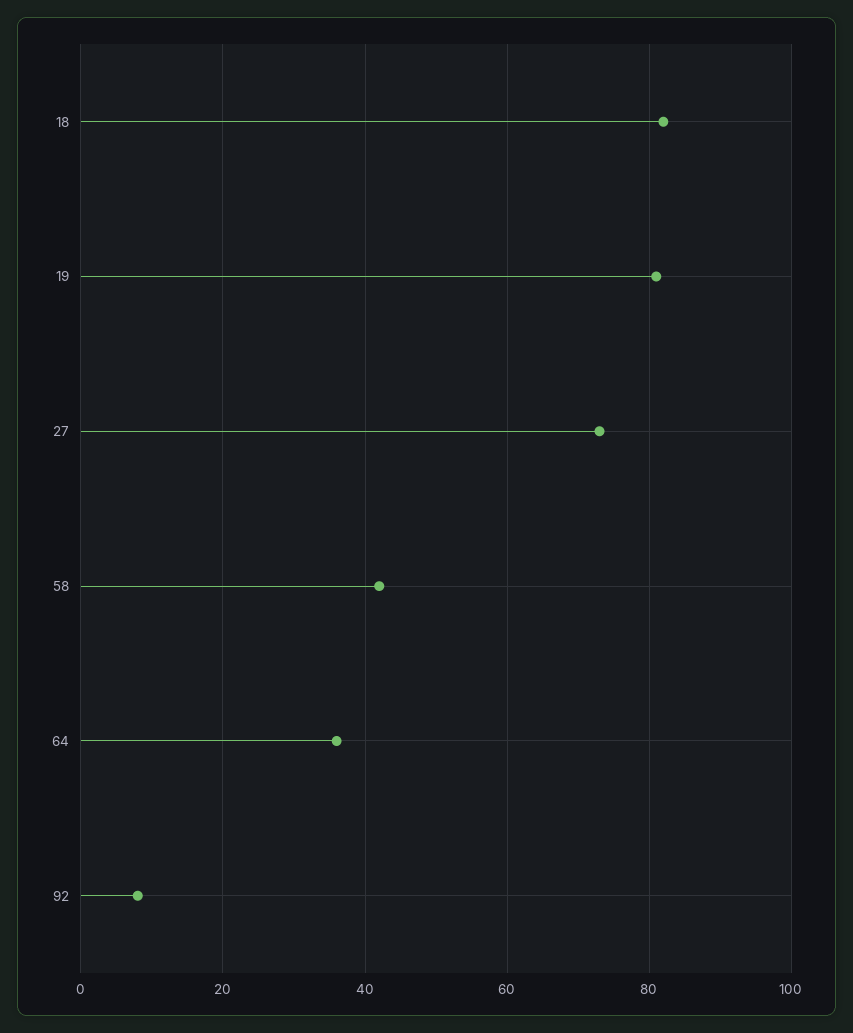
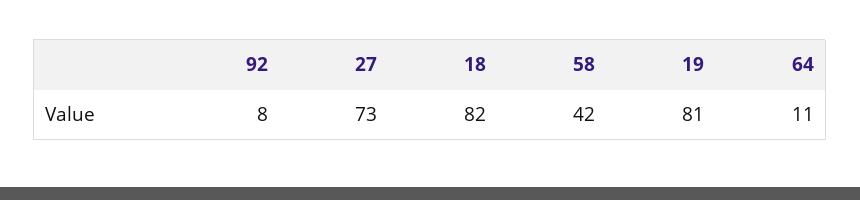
64: 35 -> 11

